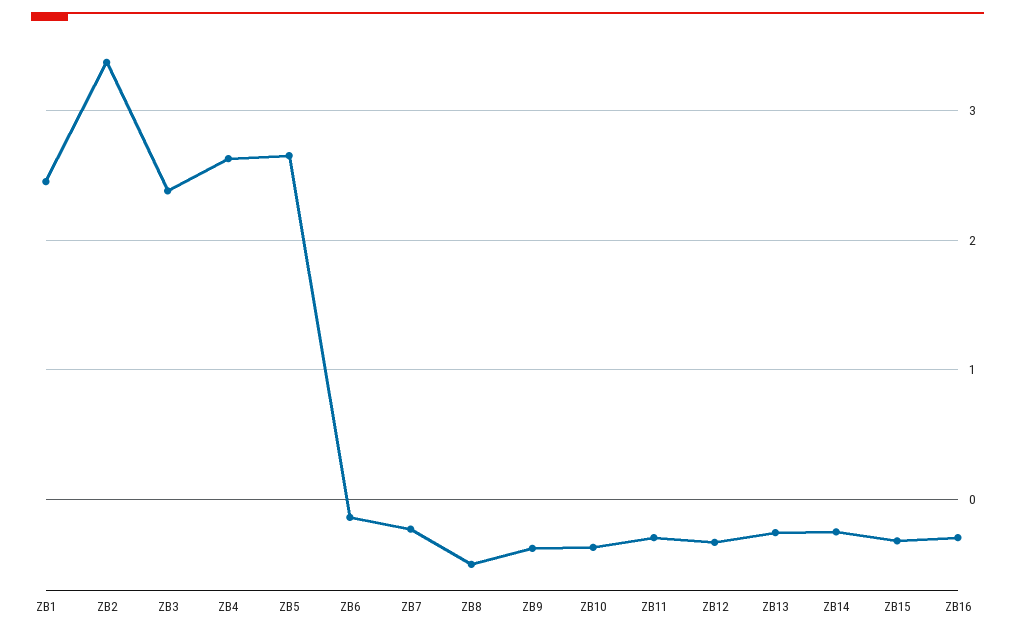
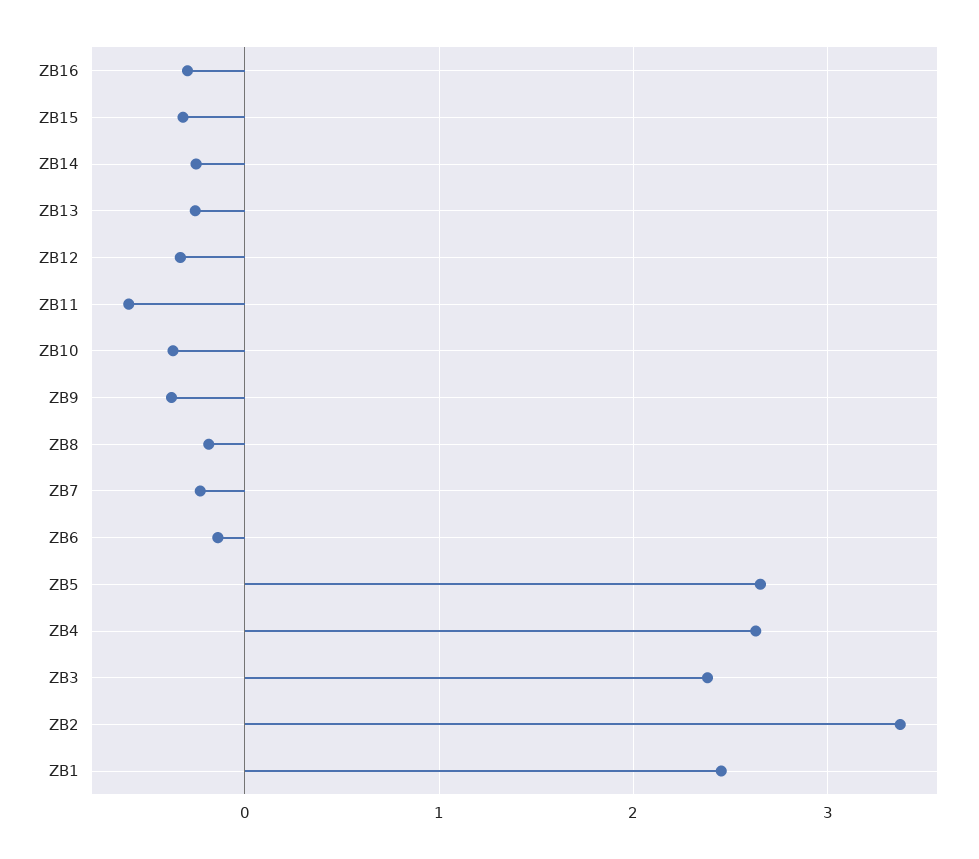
ZB8: -0.5 -> -0.2
ZB11: -0.3 -> -0.6

